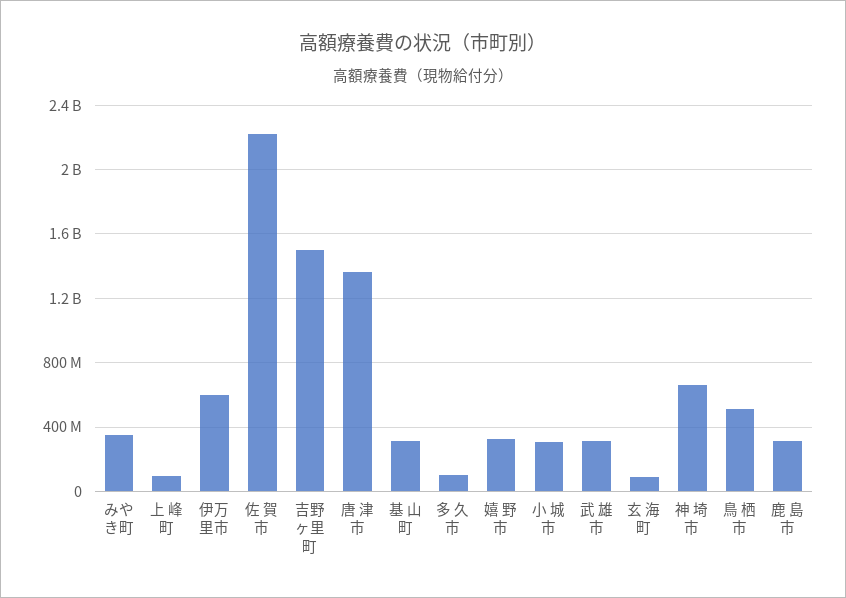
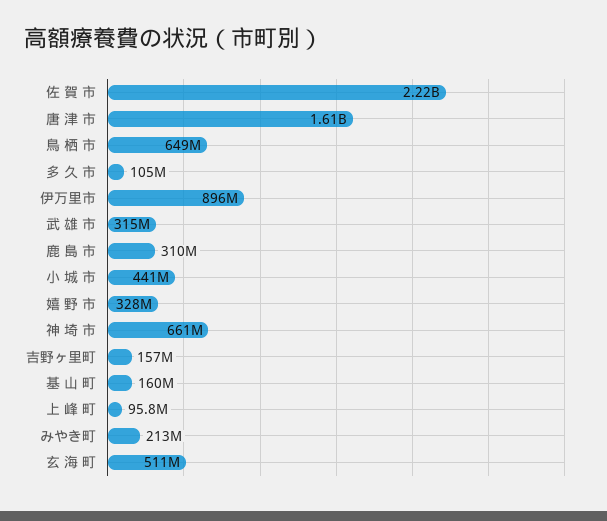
みやき町: 350000000 -> 213000000
伊万里市: 600000000 -> 896000000
吉野ヶ里町: 1500000000 -> 157000000
唐 津 市: 1350000000 -> 1610000000
基 山 町: 300000000 -> 160000000
小 城 市: 300000000 -> 441000000
玄 海 町: 100000000 -> 511000000
鳥 栖 市: 500000000 -> 649000000

